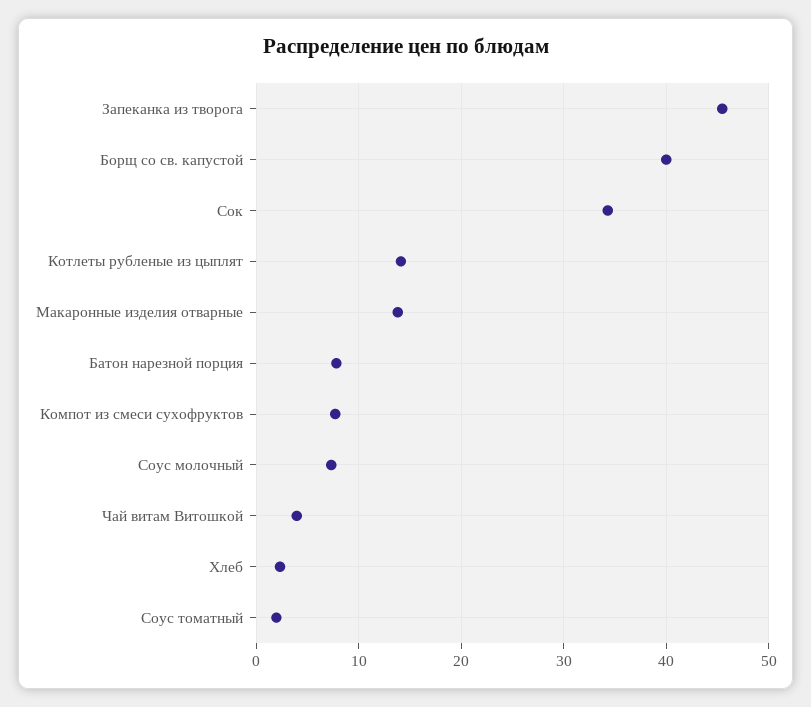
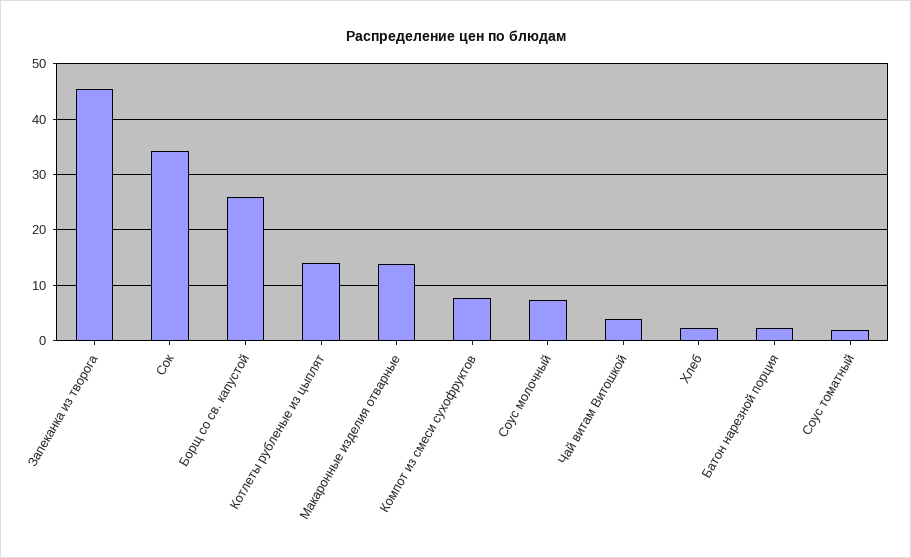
Борщ со св. капустой: 40 -> 26
Батон нарезной порция: 8 -> 2

